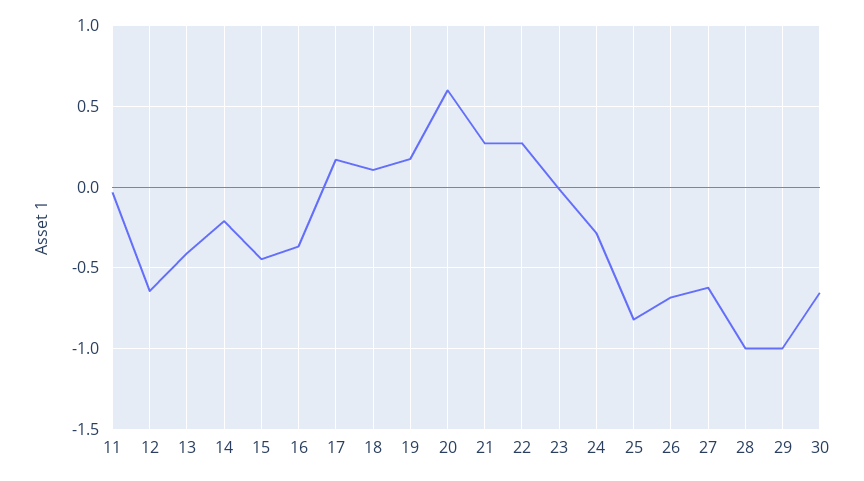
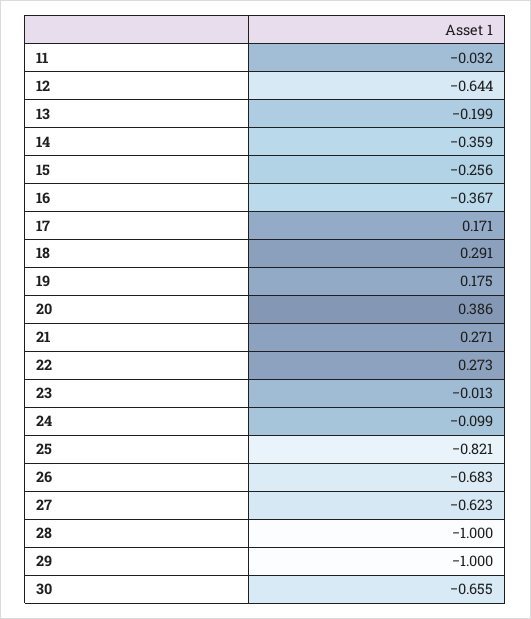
13: -0.4 -> -0.199
14: -0.2 -> -0.359
15: -0.45 -> -0.256
18: 0.1 -> 0.291
20: 0.6 -> 0.386
24: -0.3 -> -0.099

